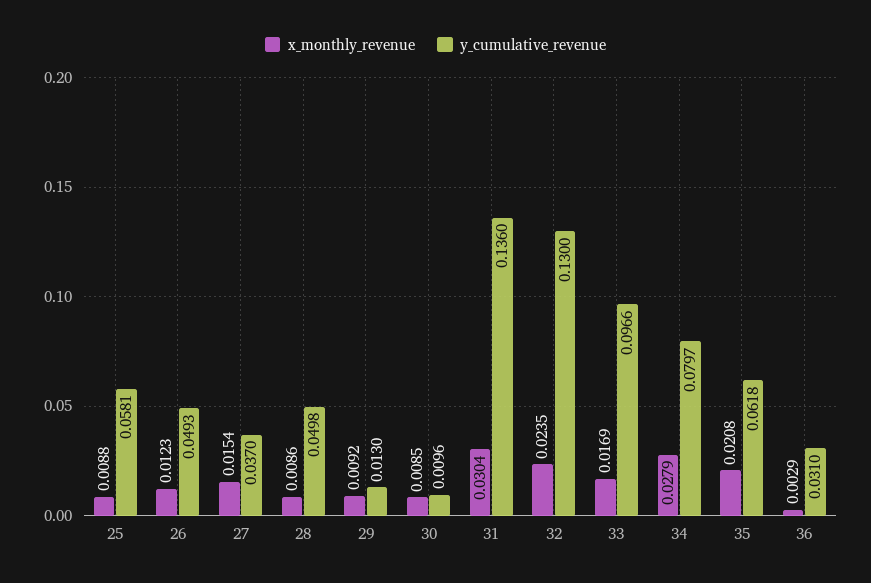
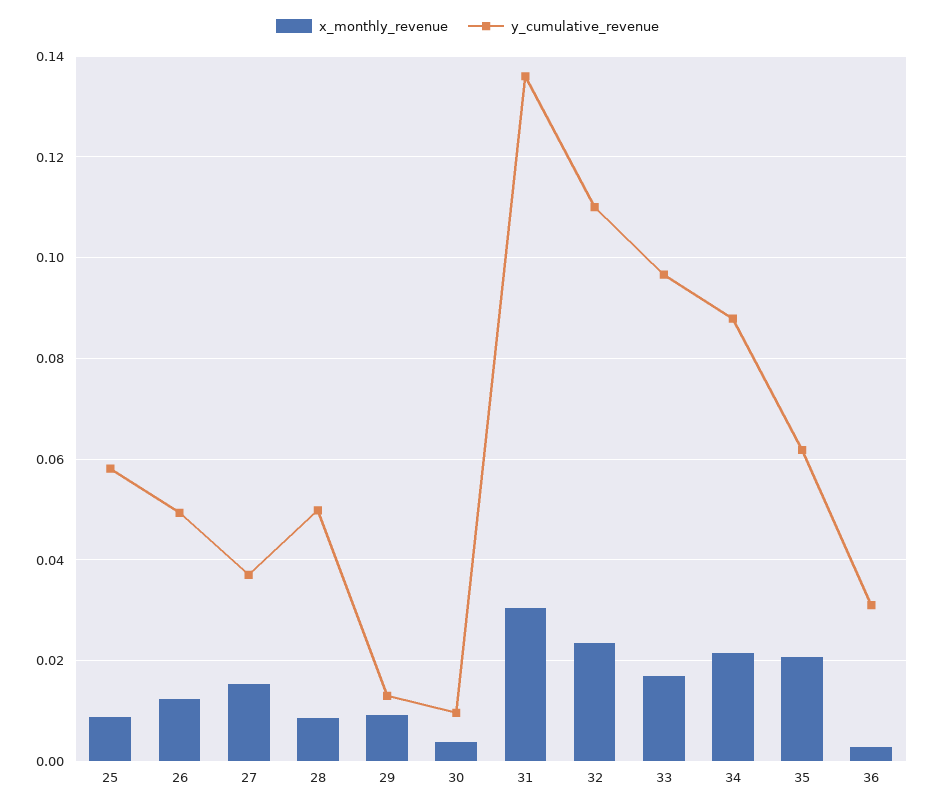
x_monthly_revenue, 30: 0.0085 -> 0.004
y_cumulative_revenue, 32: 0.13 -> 0.11
x_monthly_revenue, 34: 0.0279 -> 0.022
y_cumulative_revenue, 34: 0.0797 -> 0.088

